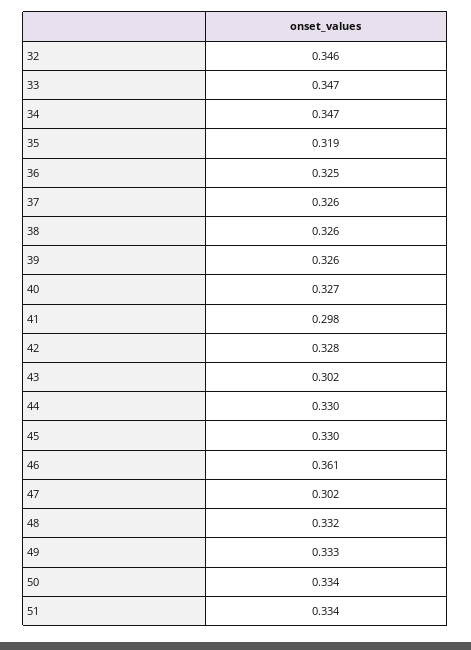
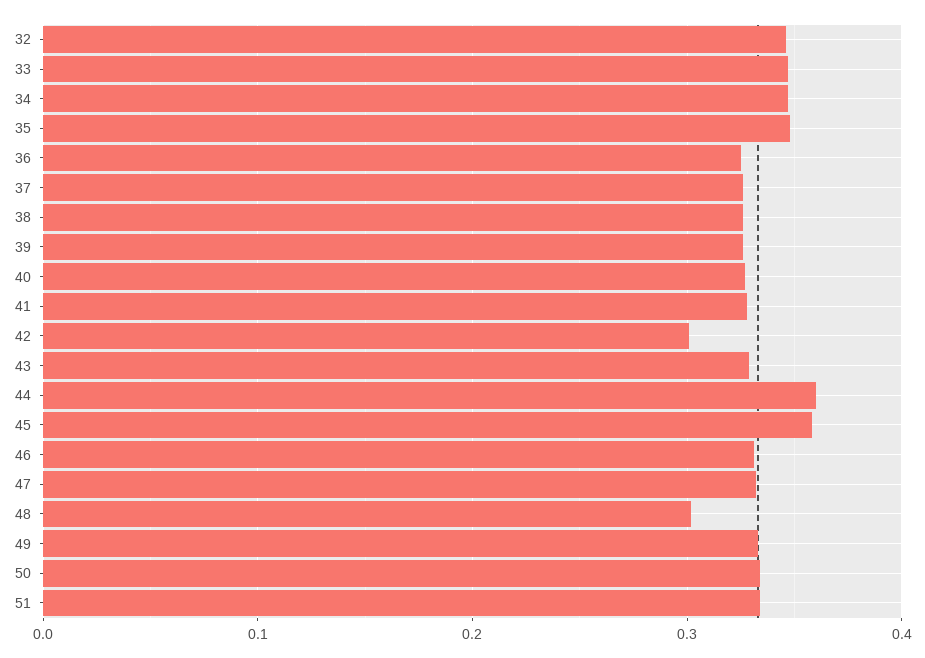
35: 0.319 -> 0.35
41: 0.298 -> 0.33
42: 0.328 -> 0.3
43: 0.302 -> 0.33
44: 0.33 -> 0.36
45: 0.33 -> 0.36
46: 0.361 -> 0.33
47: 0.302 -> 0.33
48: 0.332 -> 0.3

